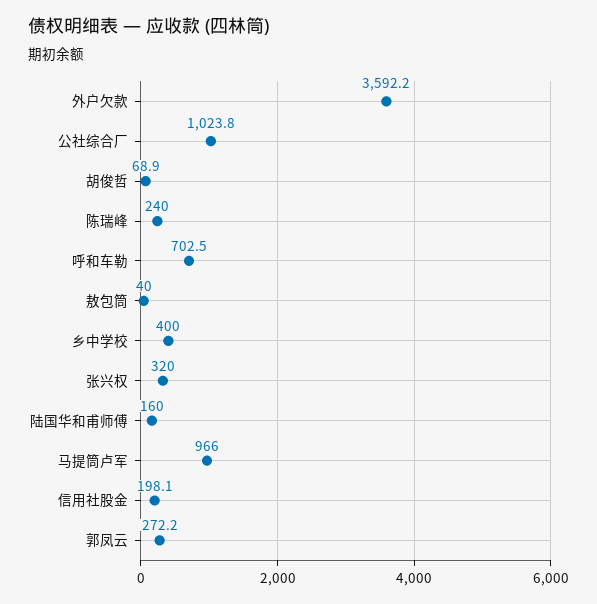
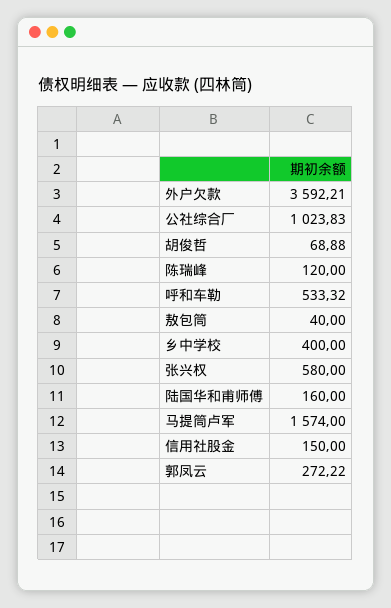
陈瑞峰: 240 -> 120
呼和车勒: 702.5 -> 533.32
张兴权: 320 -> 580
马提筒卢军: 966 -> 1574
信用社股金: 198.1 -> 150

